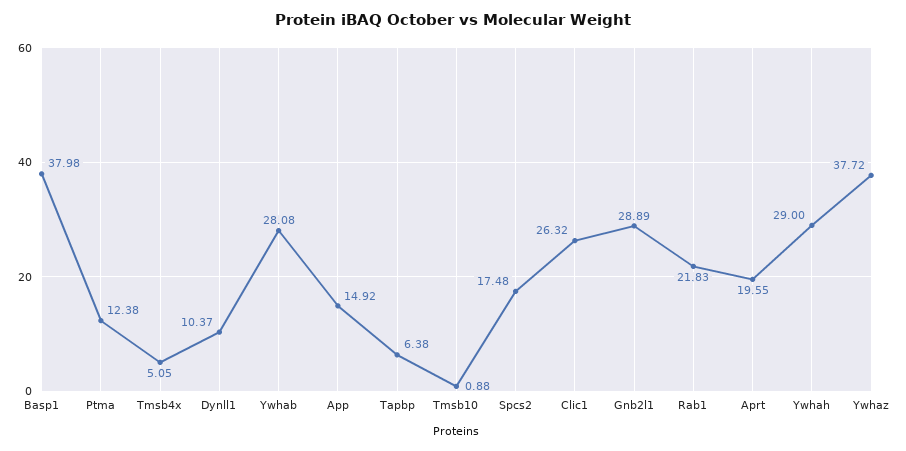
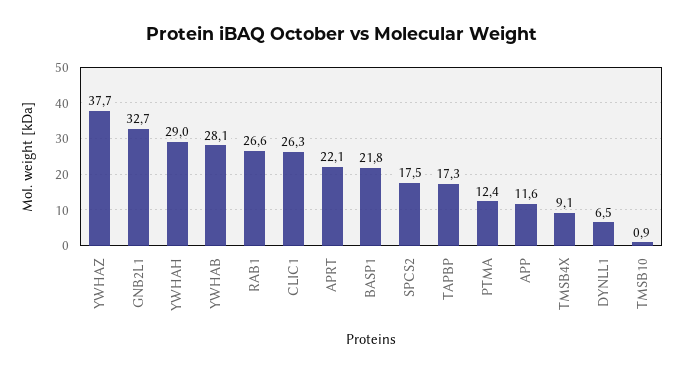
Basp1: 37.98 -> 21.8
Tmsb4x: 5.05 -> 9.1
Dynll1: 10.37 -> 6.5
App: 14.92 -> 11.6
Tapbp: 6.38 -> 17.3
Gnb2l1: 28.89 -> 32.7
Rab1: 21.83 -> 26.6
Aprt: 19.55 -> 22.1

